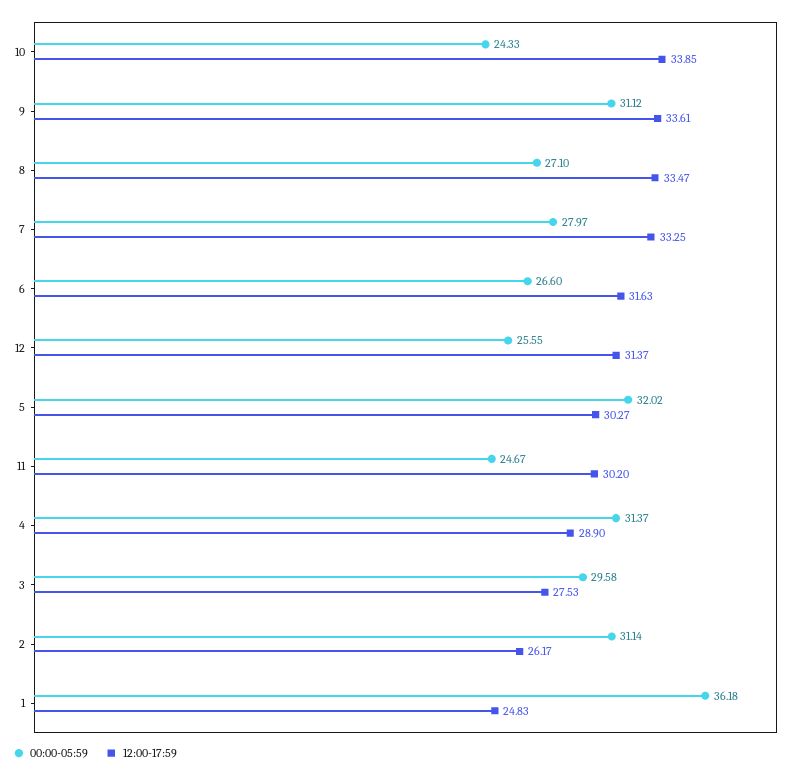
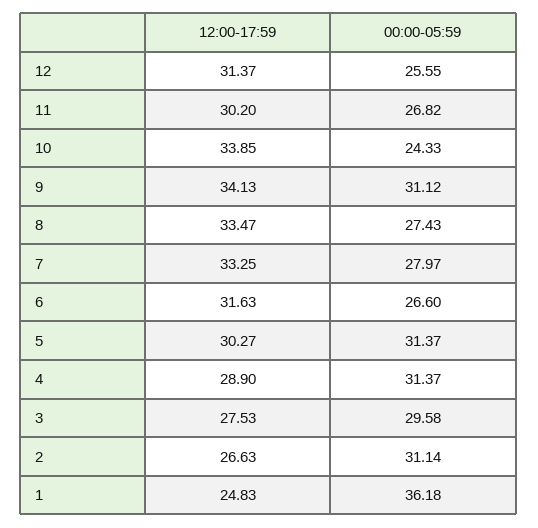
12:00-17:59, 9: 33.61 -> 34.13
00:00-05:59, 8: 27.1 -> 27.43
00:00-05:59, 5: 32.02 -> 31.37
00:00-05:59, 11: 24.67 -> 26.82
12:00-17:59, 2: 26.17 -> 26.63

